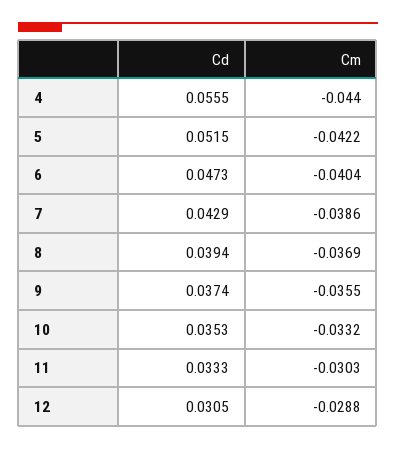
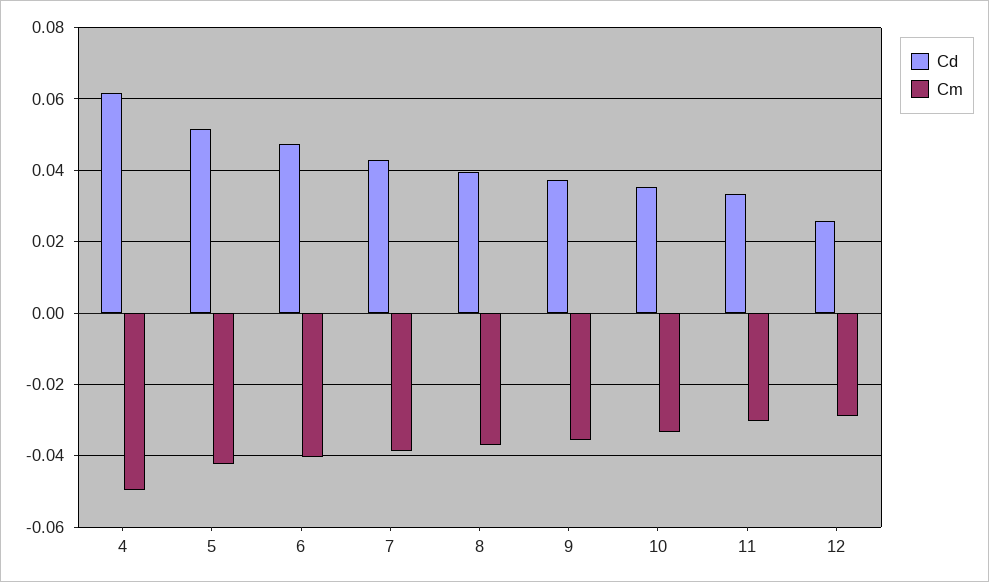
Cd, 4: 0.0555 -> 0.062
Cm, 4: -0.044 -> -0.05
Cd, 12: 0.0305 -> 0.026

